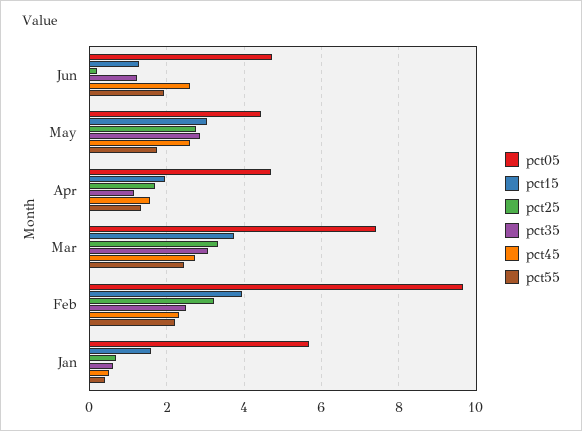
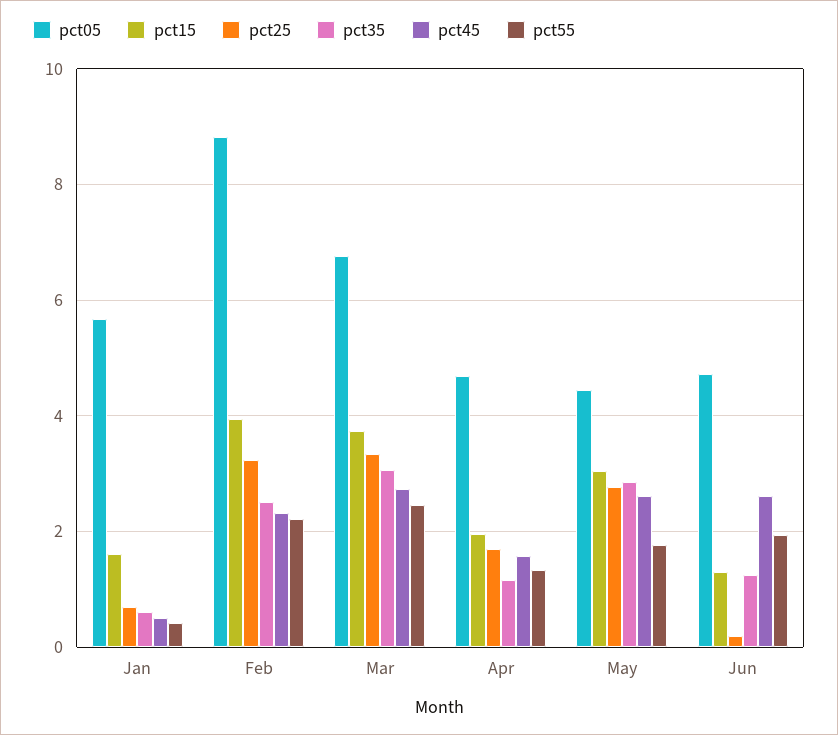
pct05, Mar: 7.4 -> 6.8
pct05, Feb: 9.6 -> 8.8

